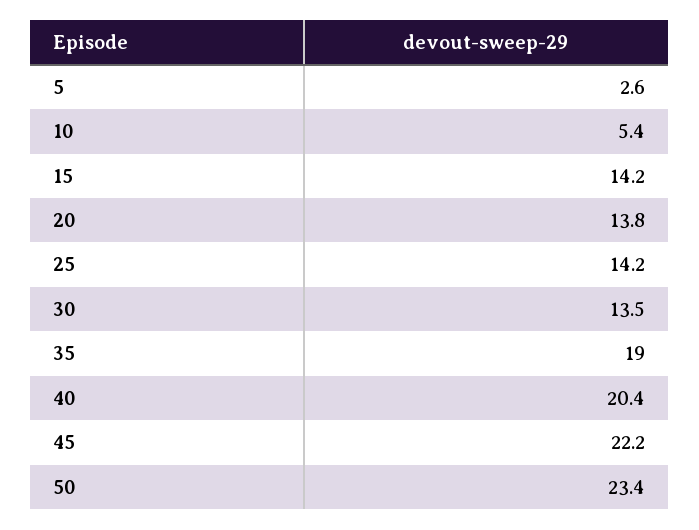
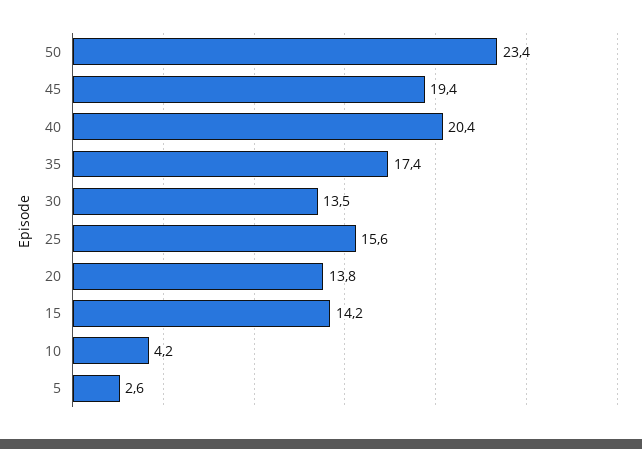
10: 5.4 -> 4.2
25: 14.2 -> 15.6
35: 19 -> 17.4
45: 22.2 -> 19.4

